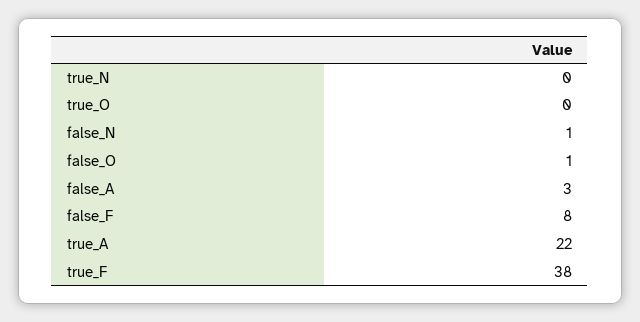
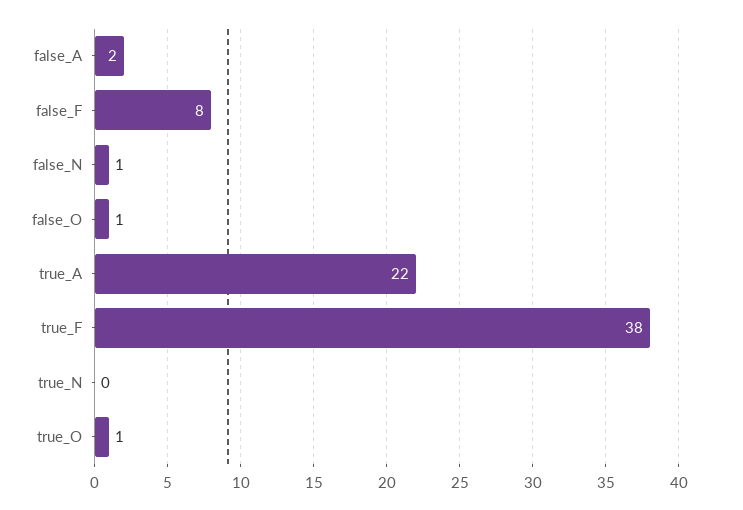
true_O: 0 -> 1
false_A: 3 -> 2

